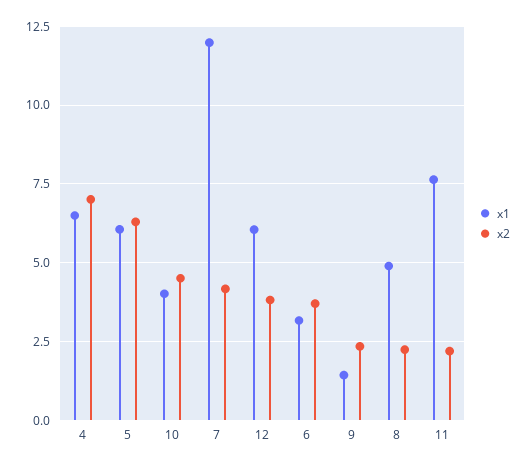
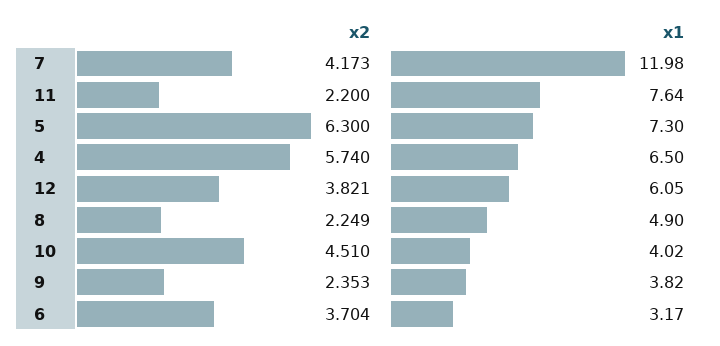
x2, 4: 7 -> 5.74
x1, 5: 6 -> 7.3
x1, 9: 1.5 -> 3.82

